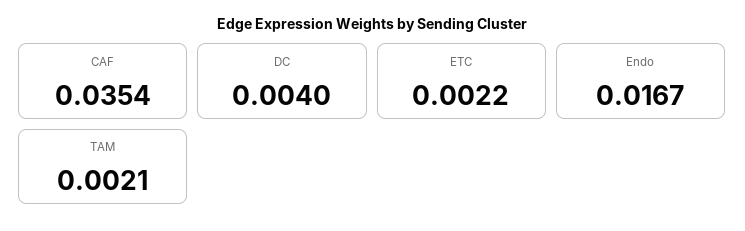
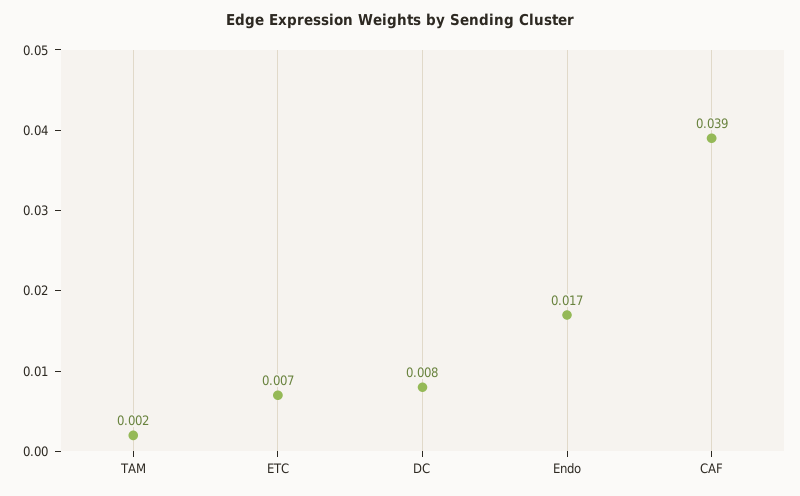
CAF: 0.0354 -> 0.039
DC: 0.004 -> 0.008
ETC: 0.0022 -> 0.007

